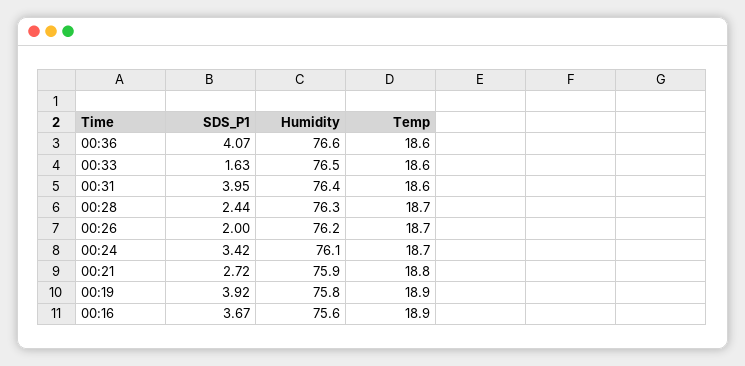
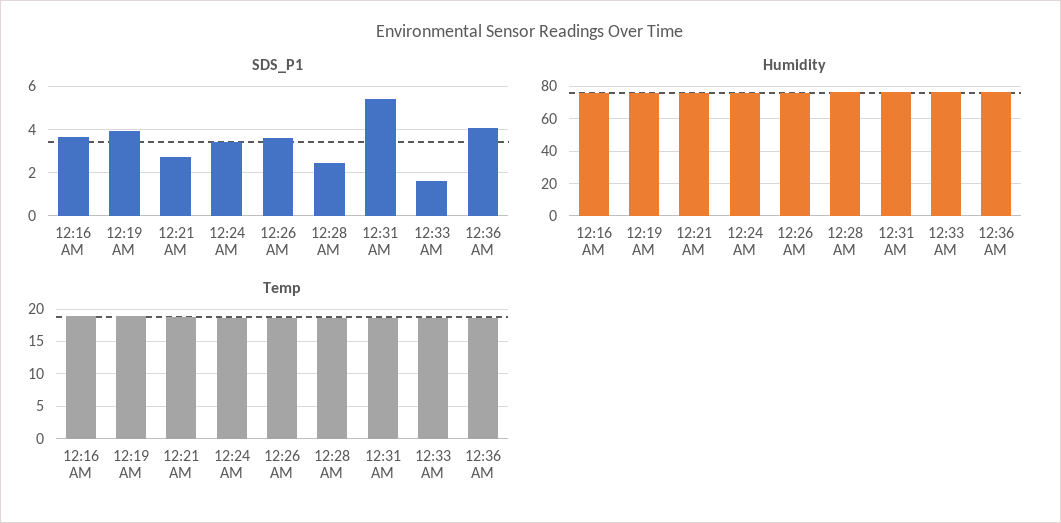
SDS_P1, 00:31: 3.95 -> 5.5
SDS_P1, 00:26: 2 -> 3.5

